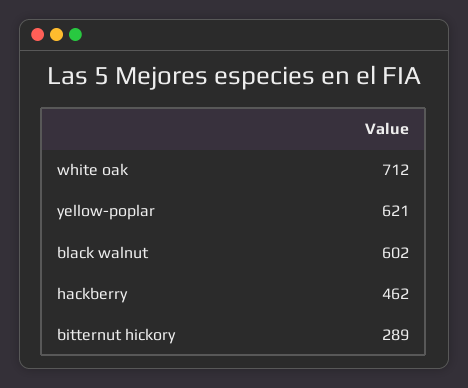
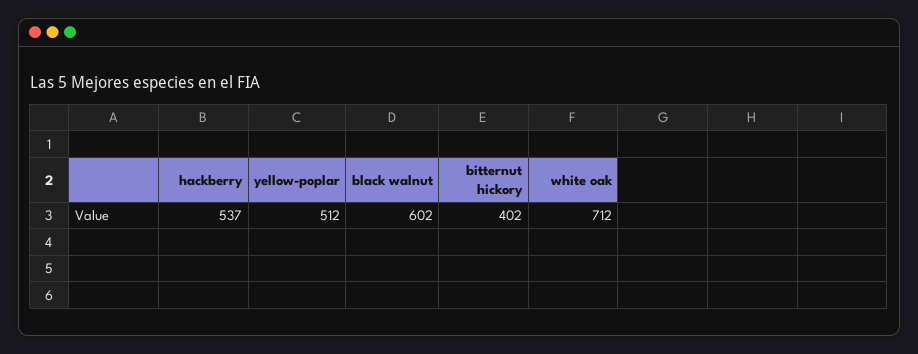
yellow-poplar: 621 -> 512
hackberry: 462 -> 537
bitternut hickory: 289 -> 402

